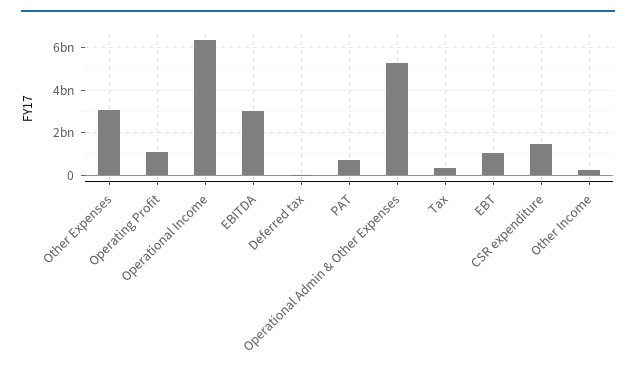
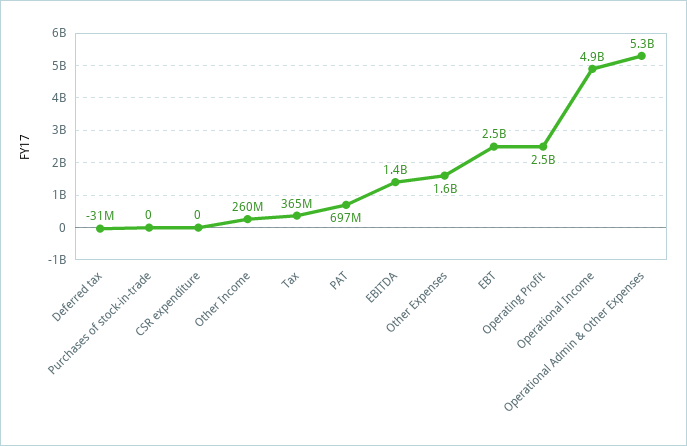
Other Expenses: 3000000000 -> 1600000000
Operating Profit: 1000000000 -> 2500000000
Operational Income: 6500000000 -> 4900000000
EBITDA: 3000000000 -> 1400000000
EBT: 1000000000 -> 2500000000
CSR expenditure: 1500000000 -> 0
Purchases of stock-in-trade: none -> 0

